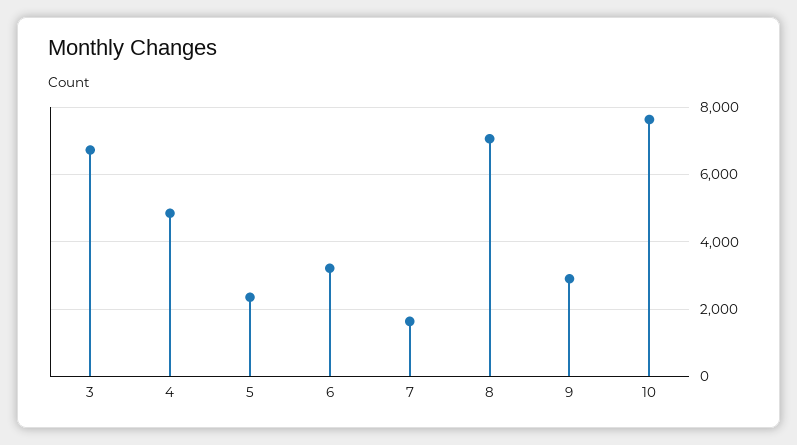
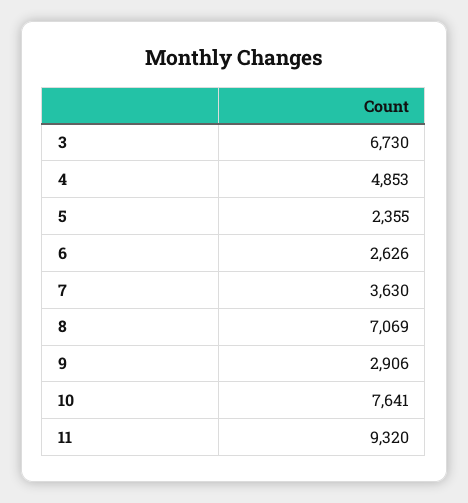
6: 3200 -> 2626
7: 1600 -> 3630
11: none -> 9320

